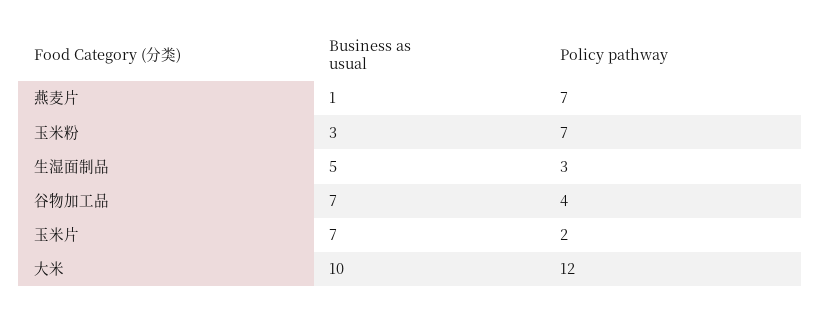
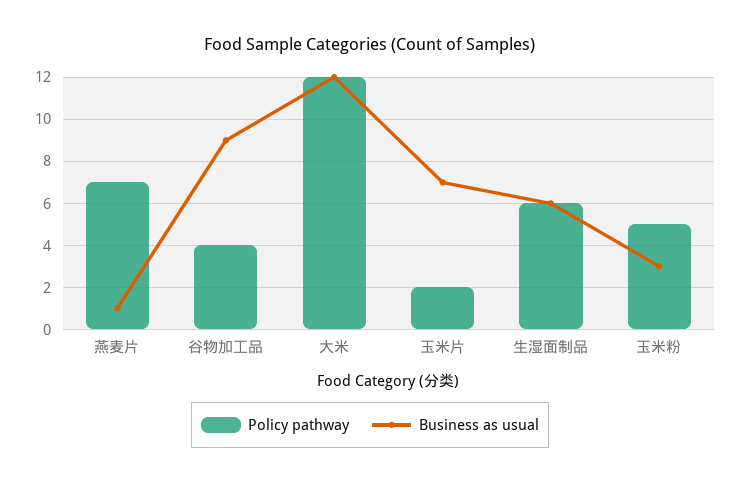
Policy pathway, 玉米粉: 7 -> 5
Business as usual, 生湿面制品: 5 -> 6
Policy pathway, 生湿面制品: 3 -> 6
Business as usual, 谷物加工品: 7 -> 9
Business as usual, 大米: 10 -> 12

